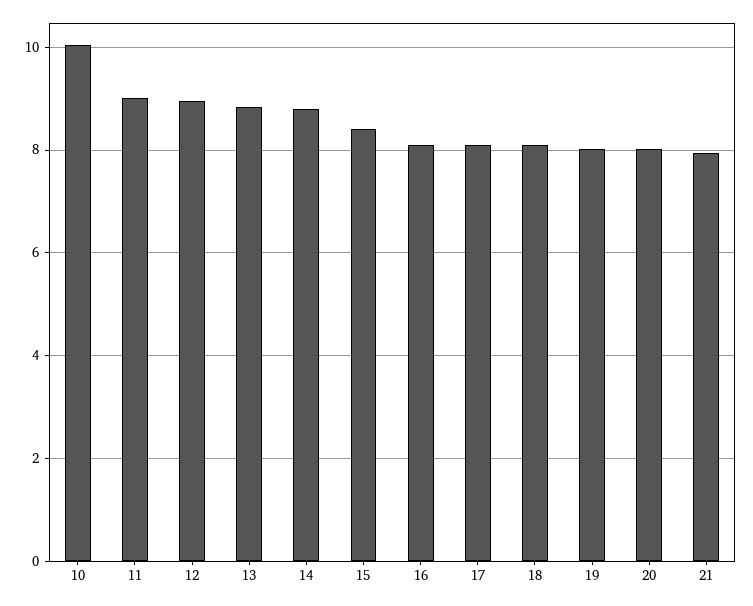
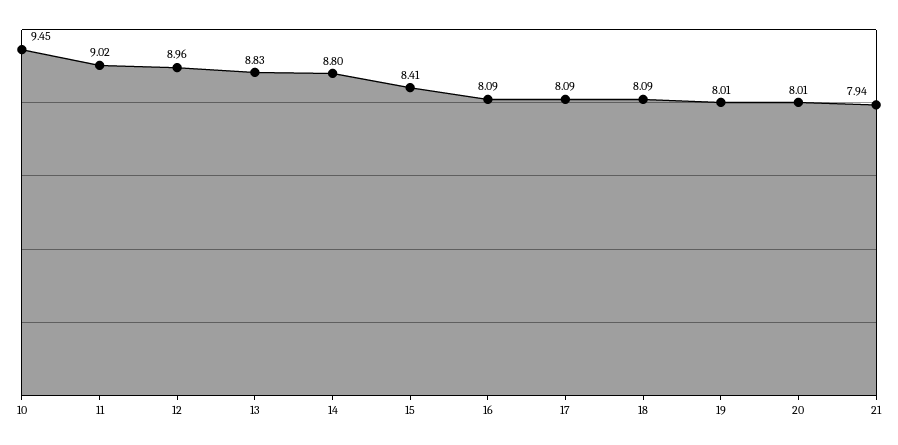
10: 10 -> 9.45

